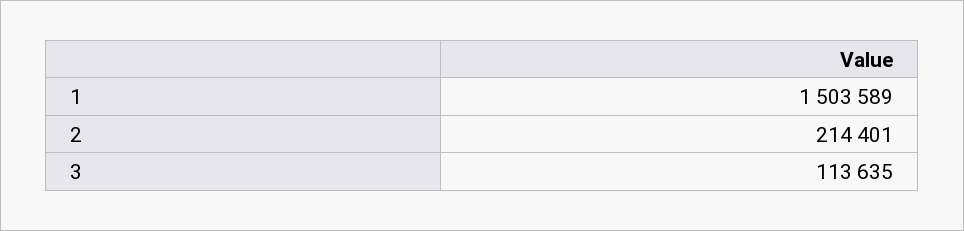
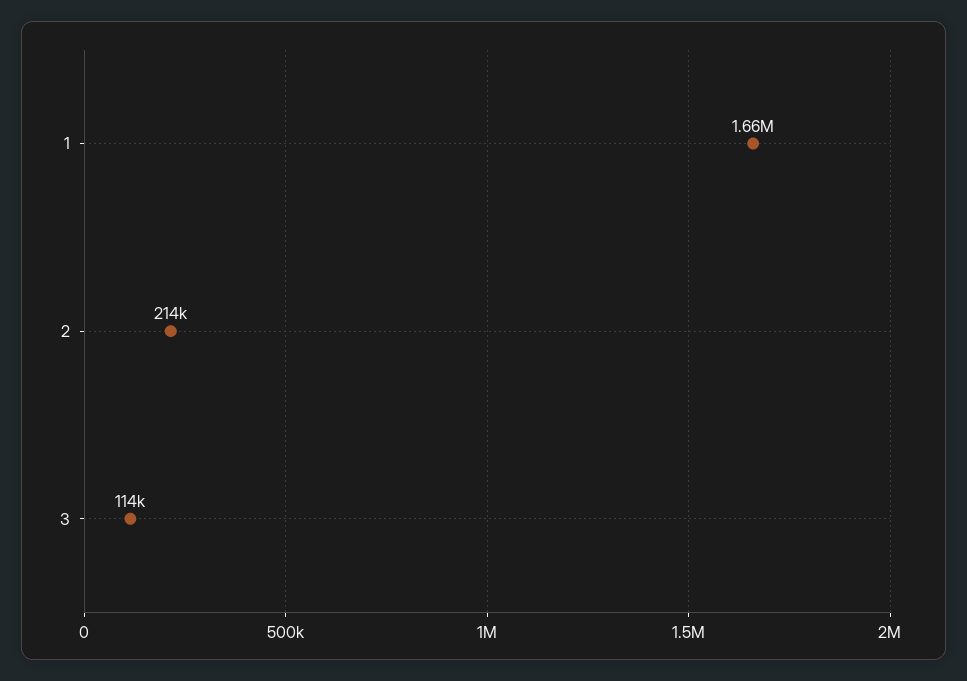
1: 1503589 -> 1660000

